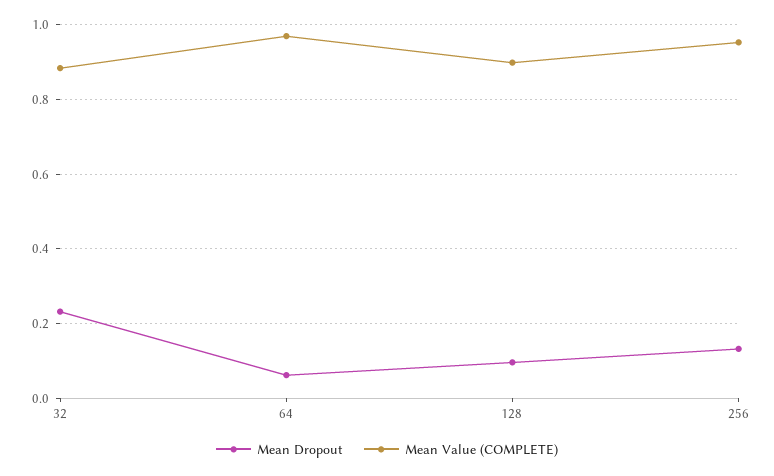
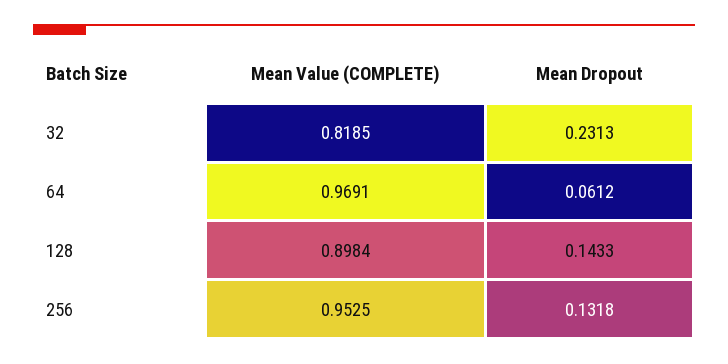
Mean Value (COMPLETE), 32: 0.88 -> 0.8185
Mean Dropout, 128: 0.1 -> 0.1433

